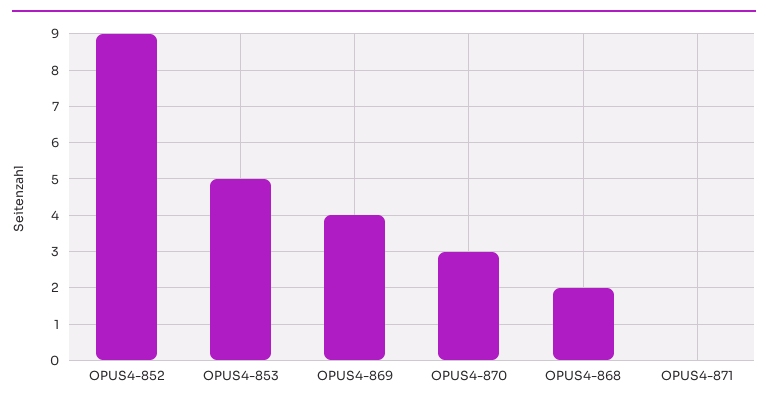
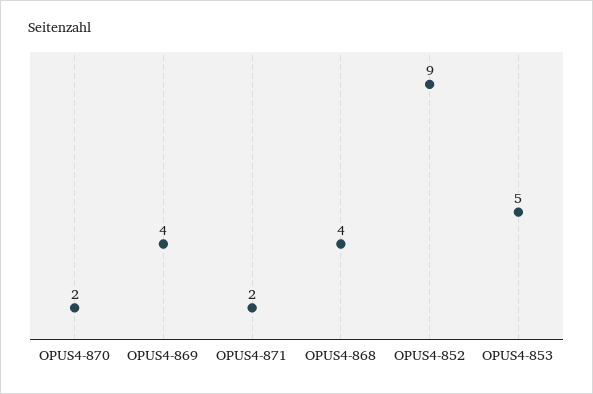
OPUS4-870: 3 -> 2
OPUS4-868: 2 -> 4
OPUS4-871: 0 -> 2

